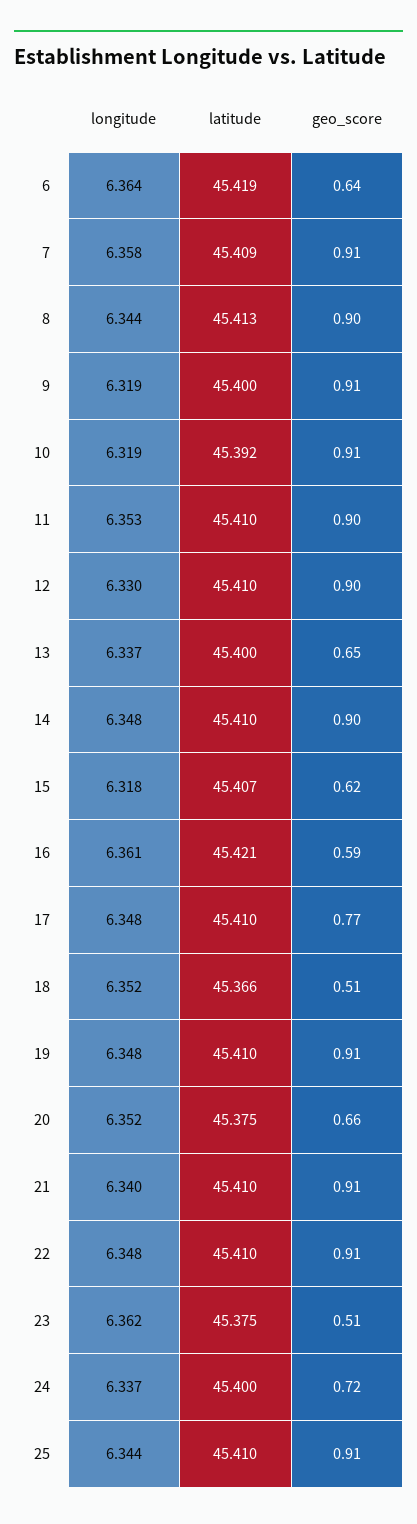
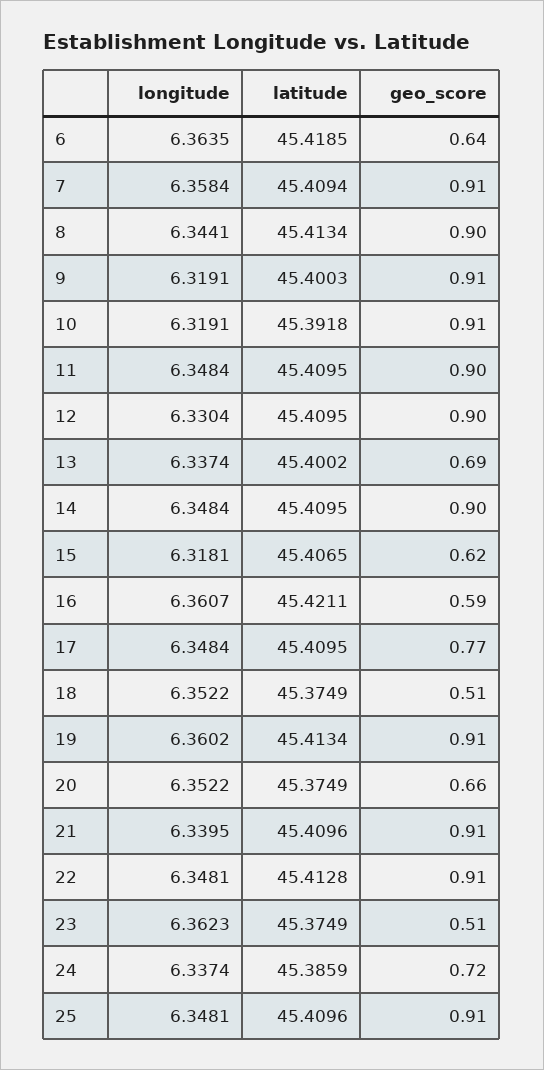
longitude, 11: 6.353 -> 6.3484
geo_score, 13: 0.65 -> 0.69
latitude, 18: 45.366 -> 45.3749
longitude, 19: 6.348 -> 6.3602
latitude, 19: 45.41 -> 45.4134
latitude, 22: 45.41 -> 45.4128
latitude, 24: 45.4 -> 45.3859
longitude, 25: 6.344 -> 6.3481

